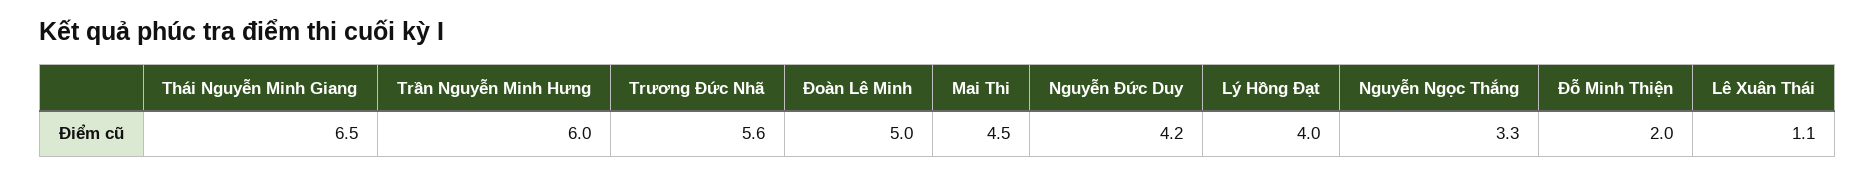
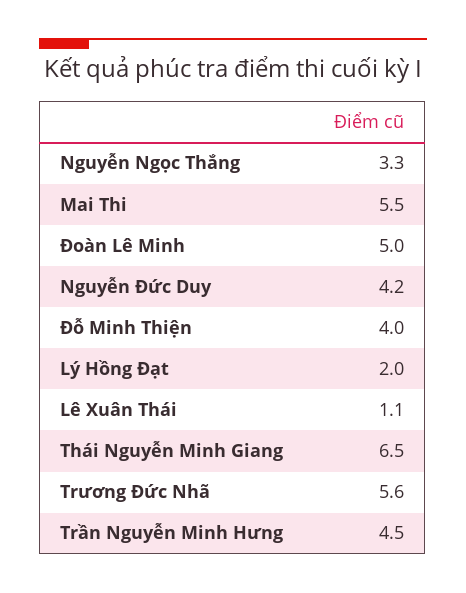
Trần Nguyễn Minh Hưng: 6 -> 4.5
Mai Thi: 4.5 -> 5.5
Lý Hồng Đạt: 4 -> 2
Đỗ Minh Thiện: 2 -> 4

